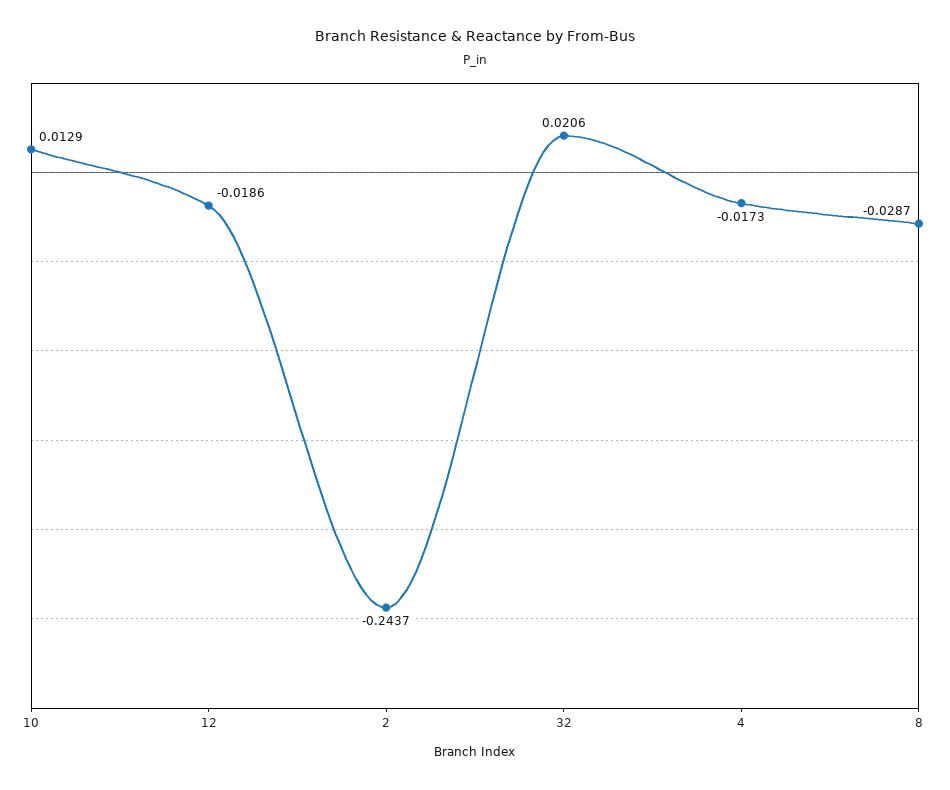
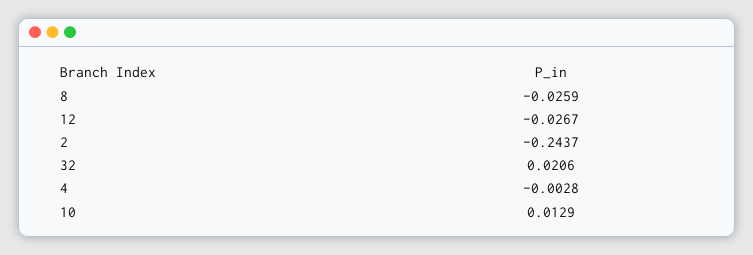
12: -0.0186 -> -0.0267
4: -0.0173 -> -0.0028
8: -0.0287 -> -0.0259

